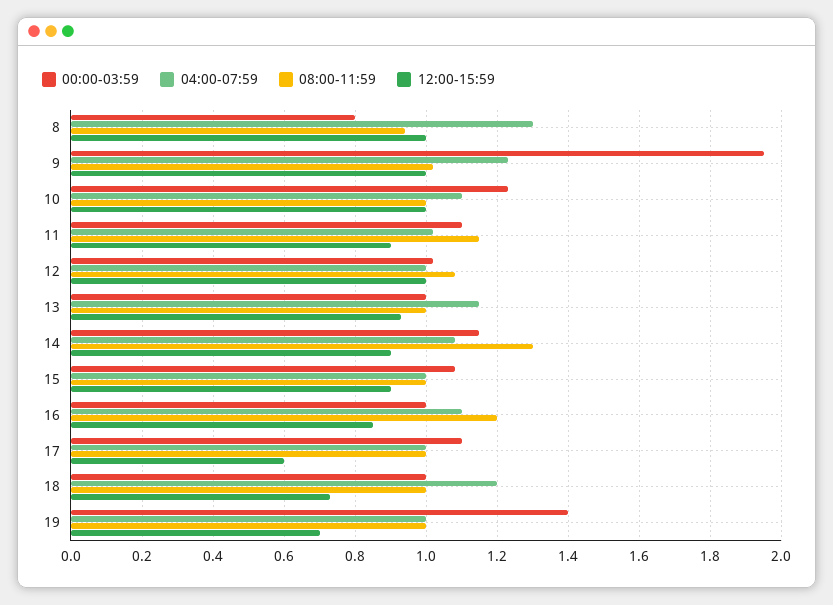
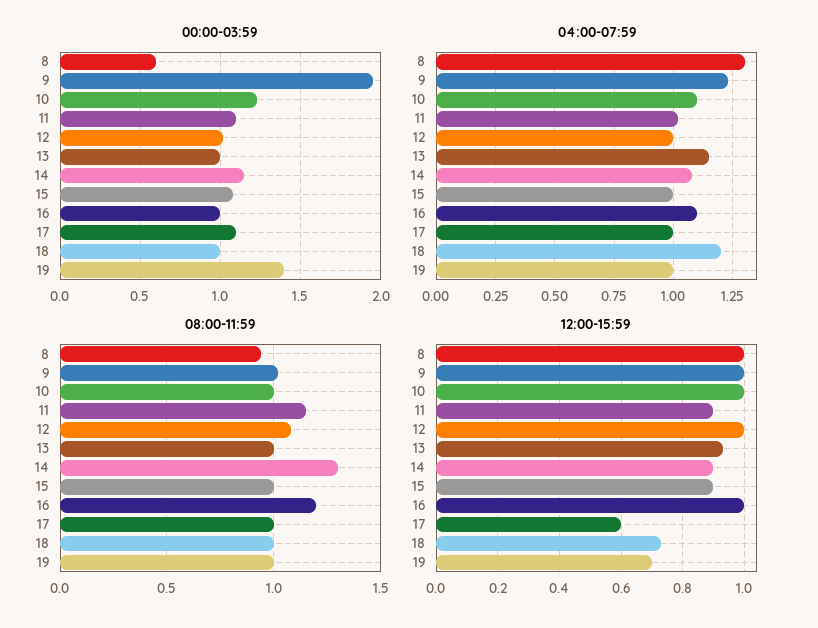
00:00-03:59, 8: 0.8 -> 0.6
12:00-15:59, 16: 0.85 -> 1

